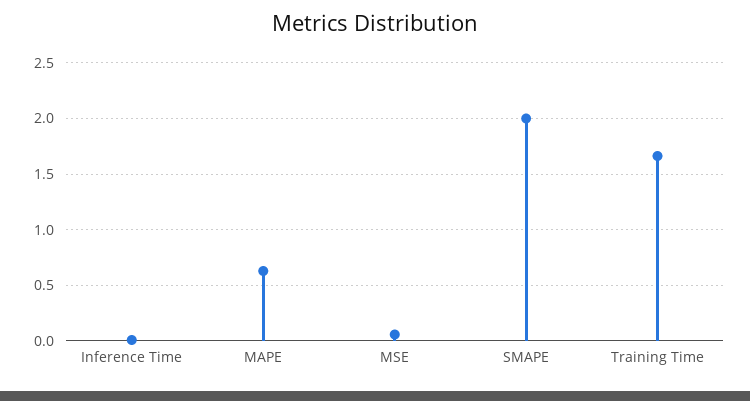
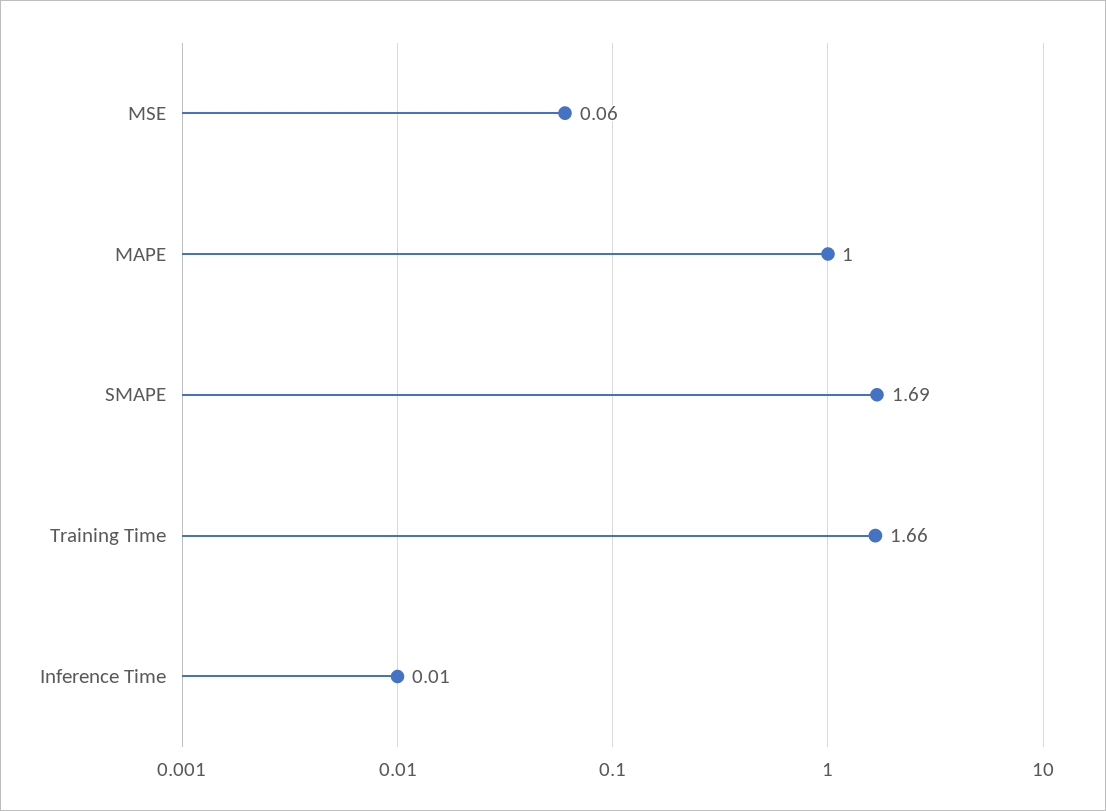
MAPE: 0.6 -> 1
SMAPE: 2 -> 1.69

